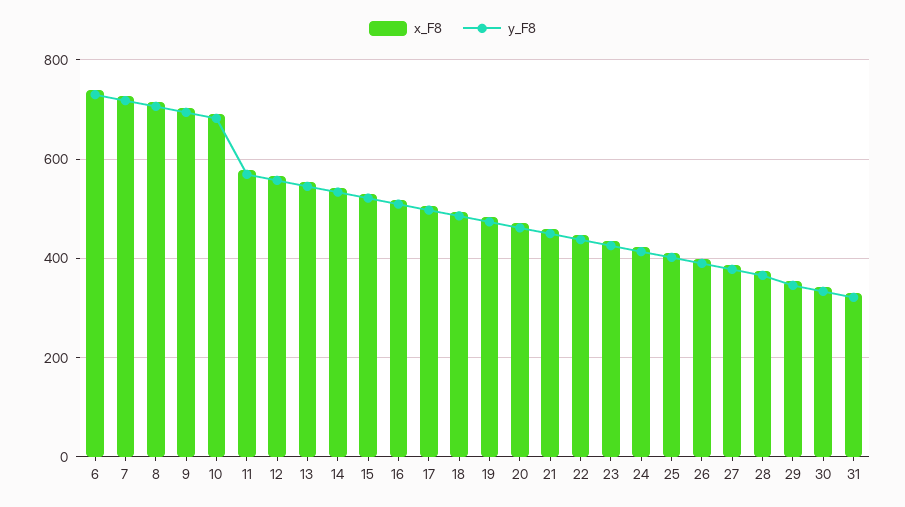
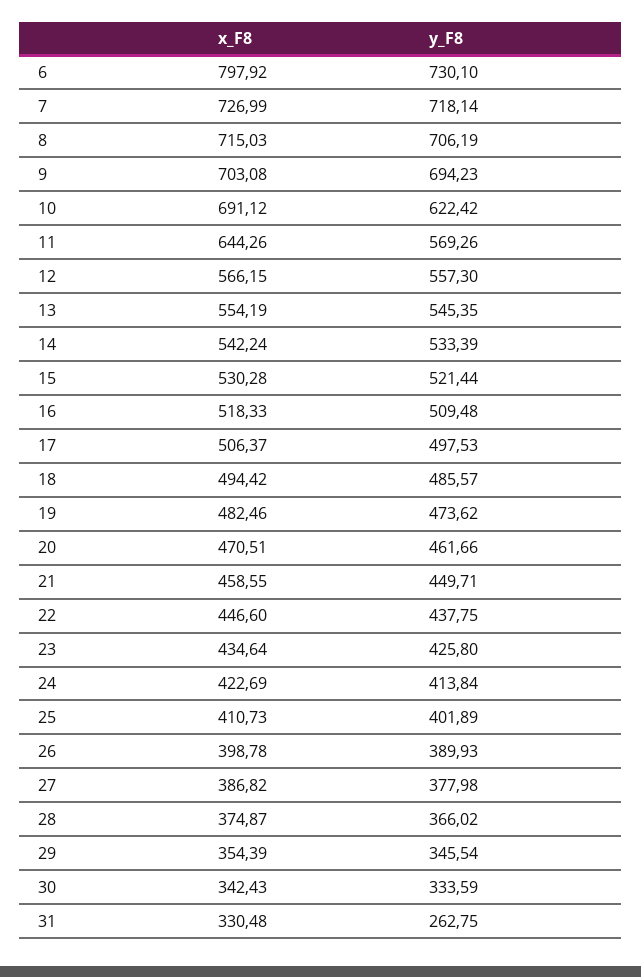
x_F8, 6: 740 -> 797.92
y_F8, 10: 680 -> 622.42
x_F8, 11: 580 -> 644.26
y_F8, 31: 320 -> 262.75

